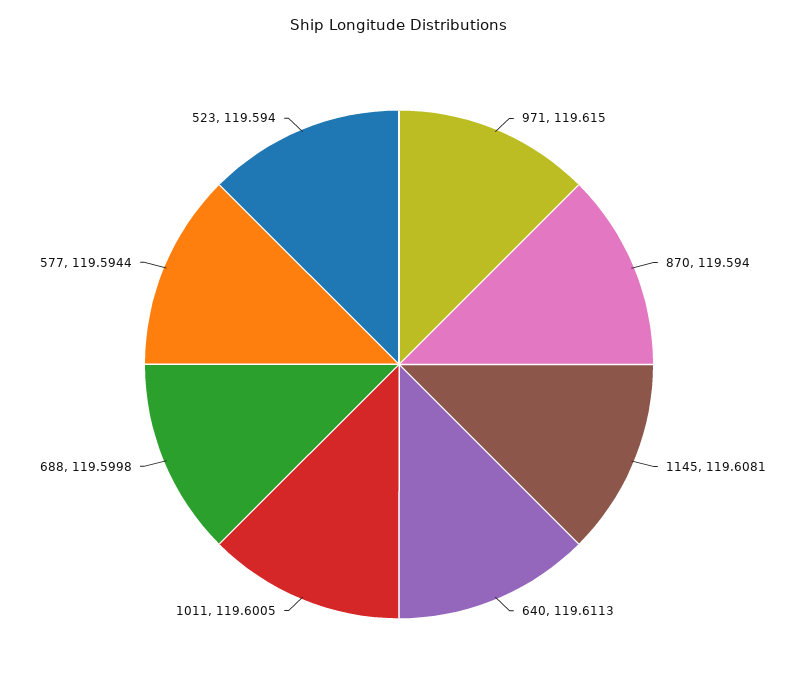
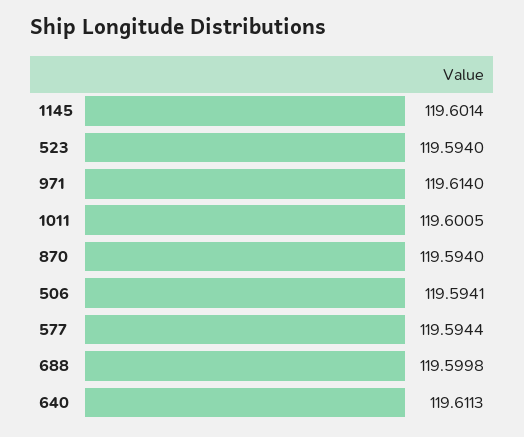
971: 119.615 -> 119.614
1145: 119.6081 -> 119.6014
506: none -> 119.5941

